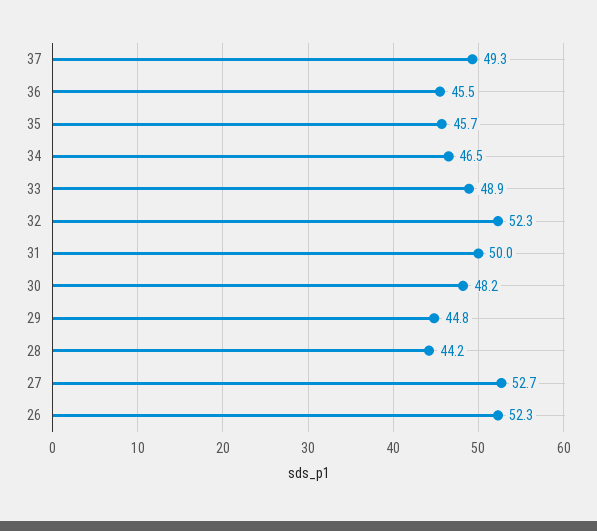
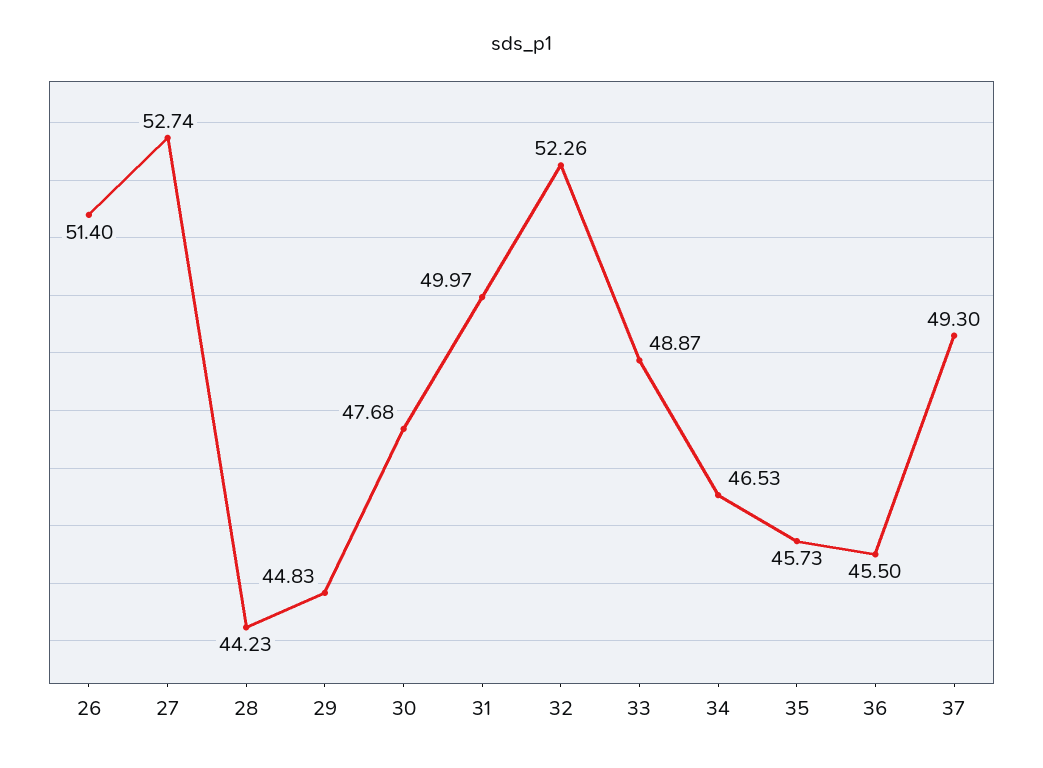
30: 48.2 -> 47.68
26: 52.3 -> 51.4

